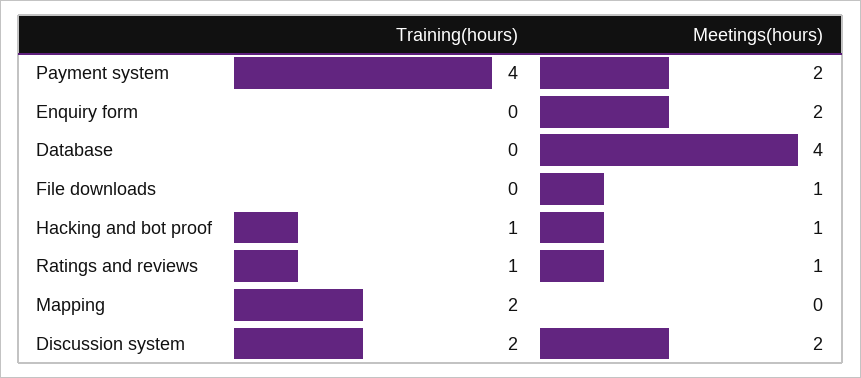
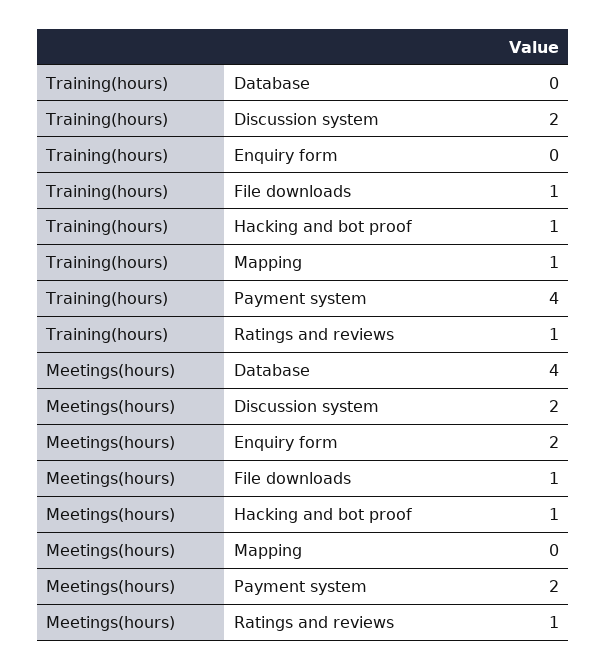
Training(hours), File downloads: 0 -> 1
Training(hours), Mapping: 2 -> 1

